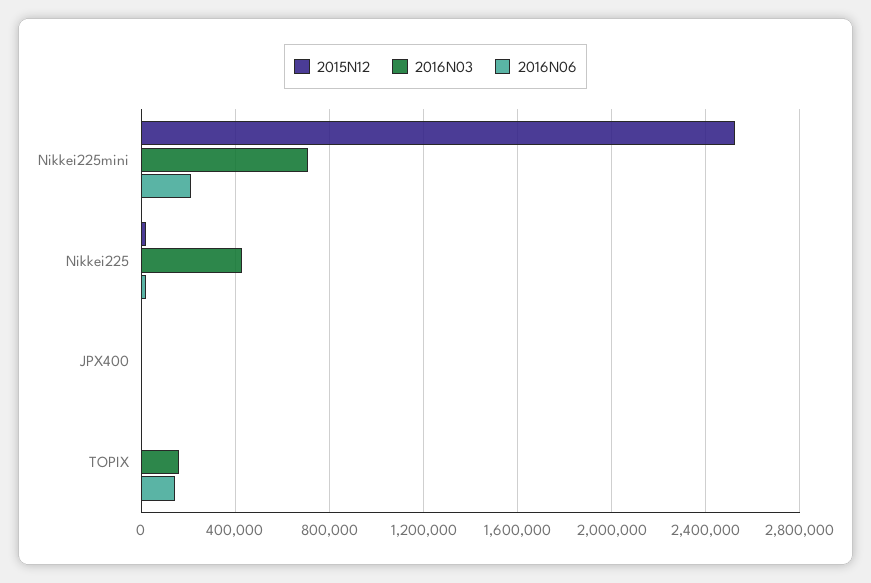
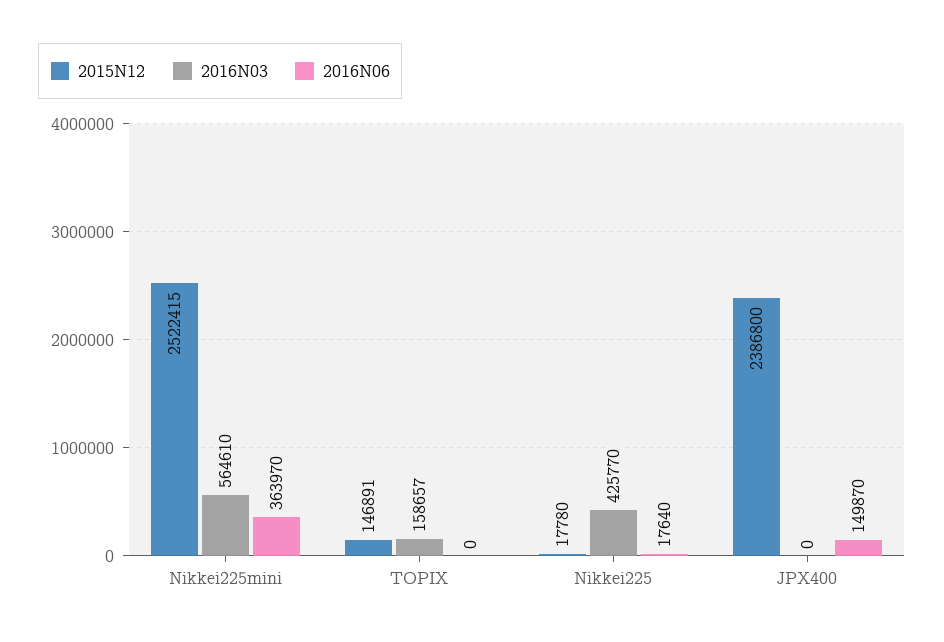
2016N03, Nikkei225mini: 700000 -> 564610
2016N06, Nikkei225mini: 200000 -> 363970
2015N12, JPX400: 0 -> 2386800
2016N06, JPX400: 0 -> 149870
2015N12, TOPIX: 0 -> 146891
2016N06, TOPIX: 150000 -> 0

